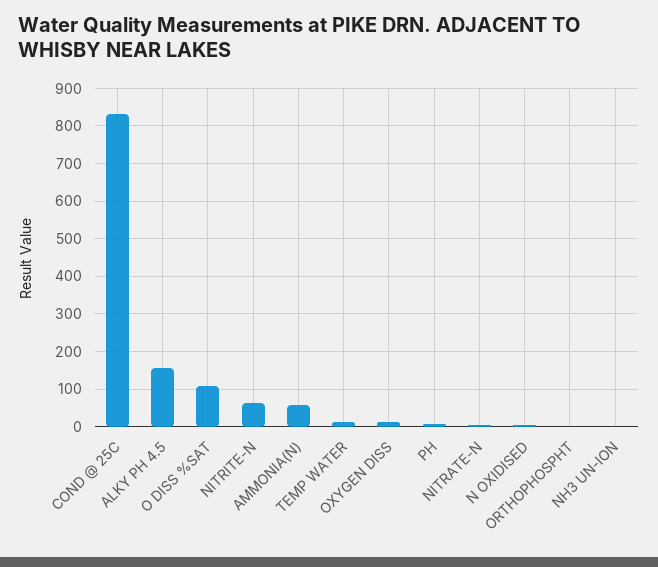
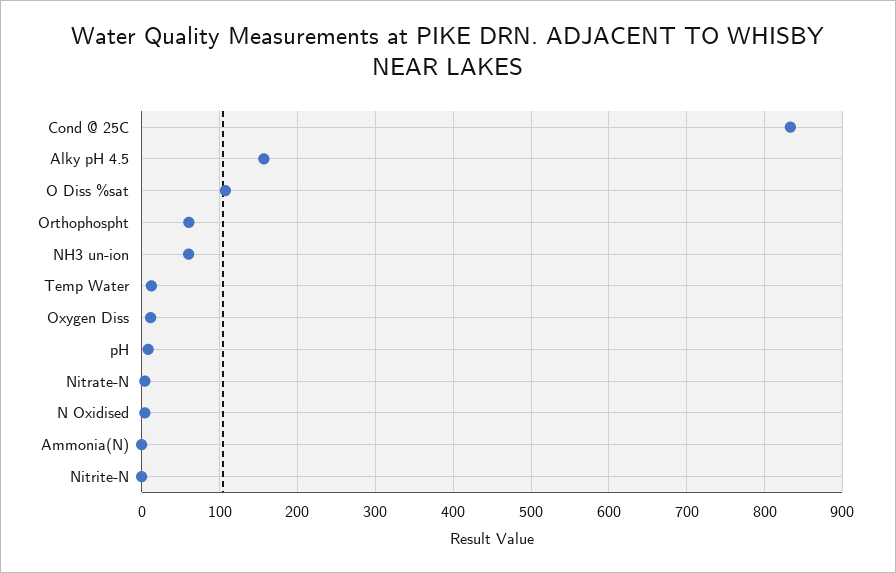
NITRITE-N: 60 -> 0
AMMONIA(N): 60 -> 0
ORTHOPHOSPHT: 0 -> 60
NH3 UN-ION: 0 -> 60

